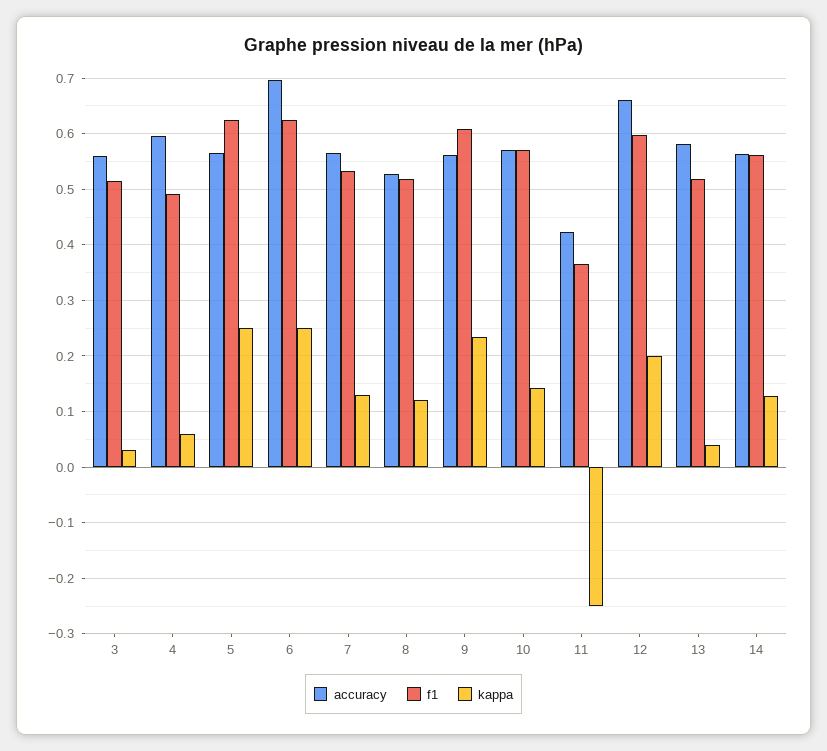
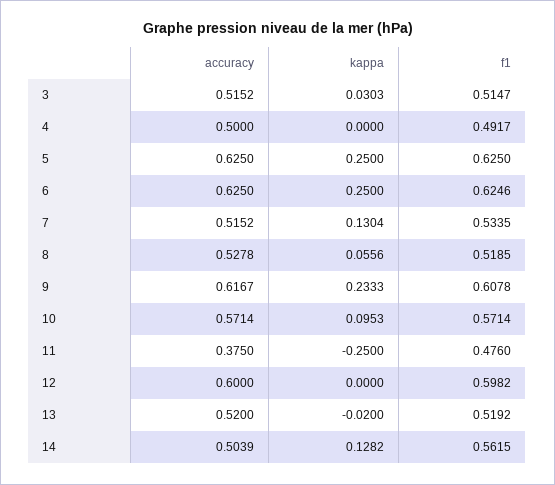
accuracy, 3: 0.56 -> 0.5152
accuracy, 4: 0.6 -> 0.5
kappa, 4: 0.06 -> 0
accuracy, 5: 0.56 -> 0.625
accuracy, 6: 0.7 -> 0.625
accuracy, 7: 0.56 -> 0.5152
kappa, 8: 0.12 -> 0.0556
accuracy, 9: 0.56 -> 0.6167
kappa, 10: 0.14 -> 0.0953
accuracy, 11: 0.42 -> 0.375
f1, 11: 0.36 -> 0.476
accuracy, 12: 0.66 -> 0.6
kappa, 12: 0.2 -> 0
accuracy, 13: 0.58 -> 0.52
kappa, 13: 0.04 -> -0.02
accuracy, 14: 0.56 -> 0.5039

